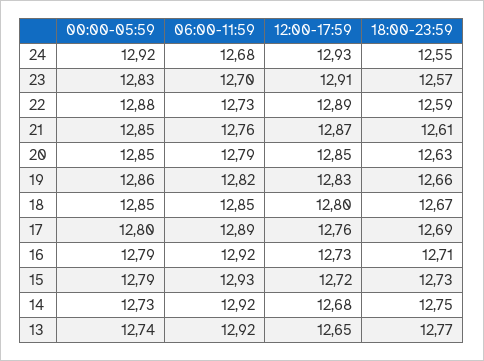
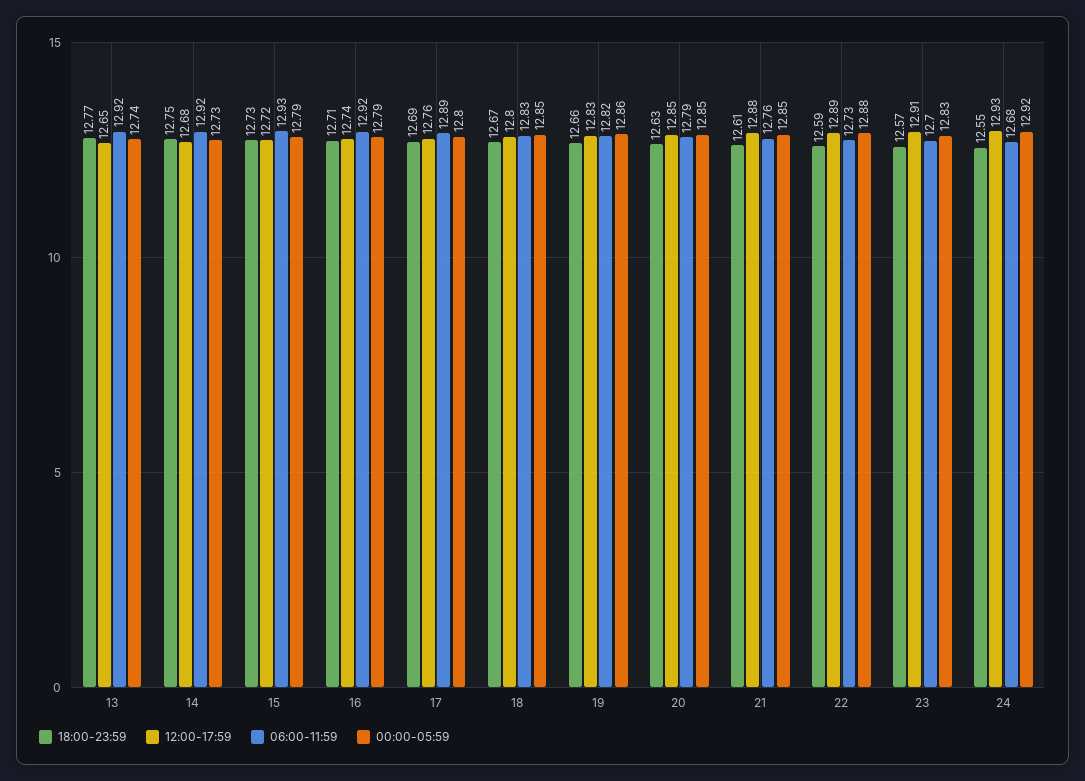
12:00-17:59, 21: 12.87 -> 12.88
06:00-11:59, 18: 12.85 -> 12.83
12:00-17:59, 16: 12.73 -> 12.74

